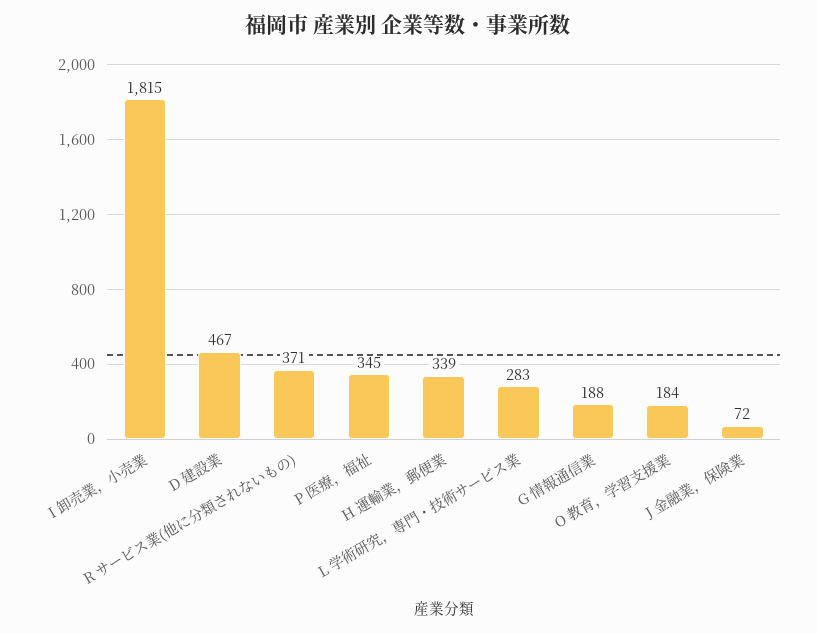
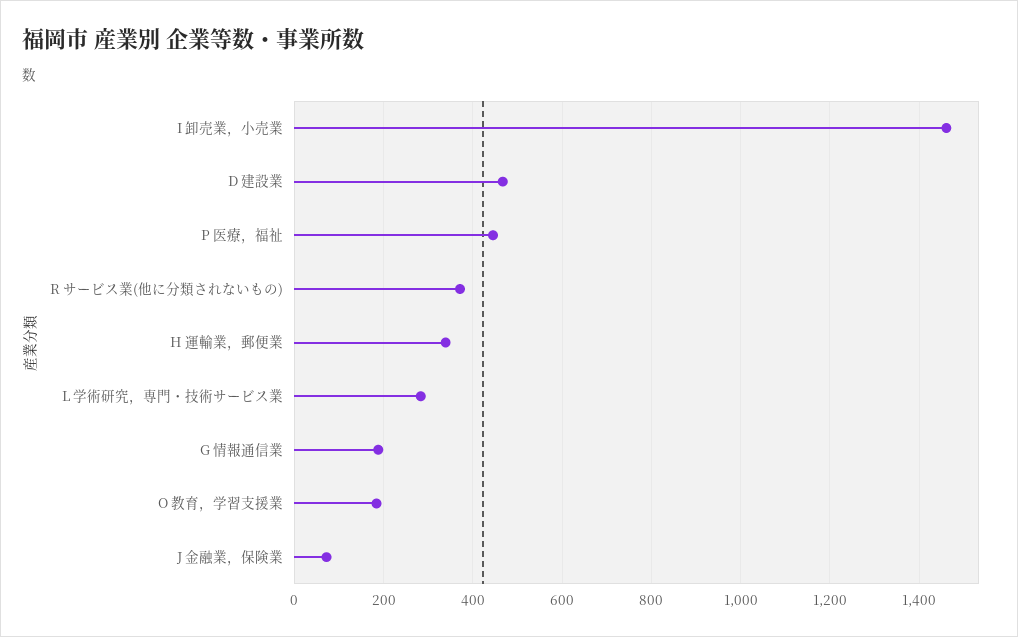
I 卸売業，小売業: 1815 -> 1460
P 医療，福祉: 345 -> 440

